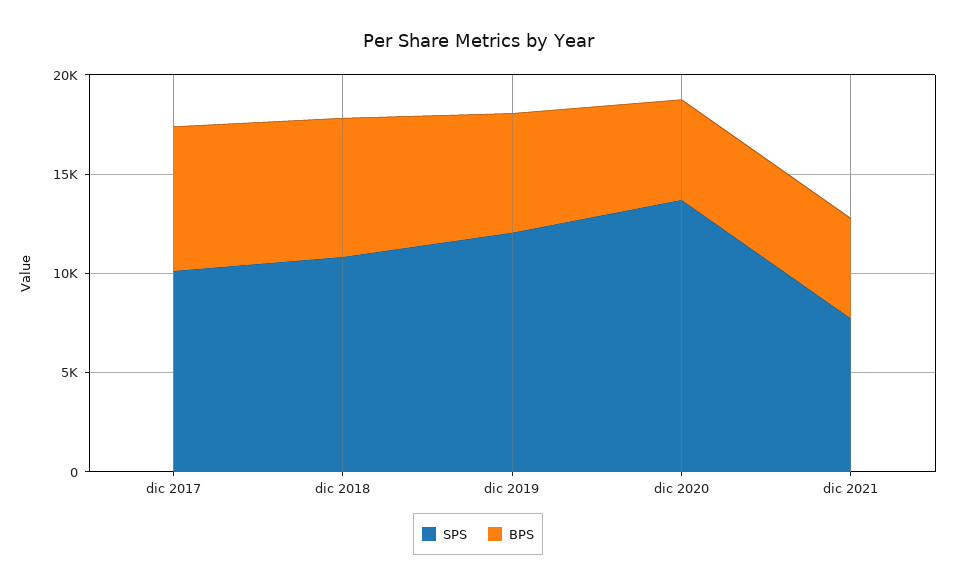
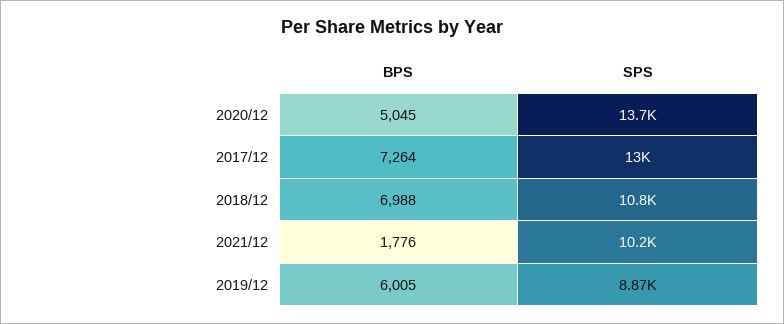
SPS, dic 2017: 10000 -> 13000
SPS, dic 2019: 12000 -> 8870
SPS, dic 2021: 8000 -> 10200
BPS, dic 2021: 5000 -> 1776

